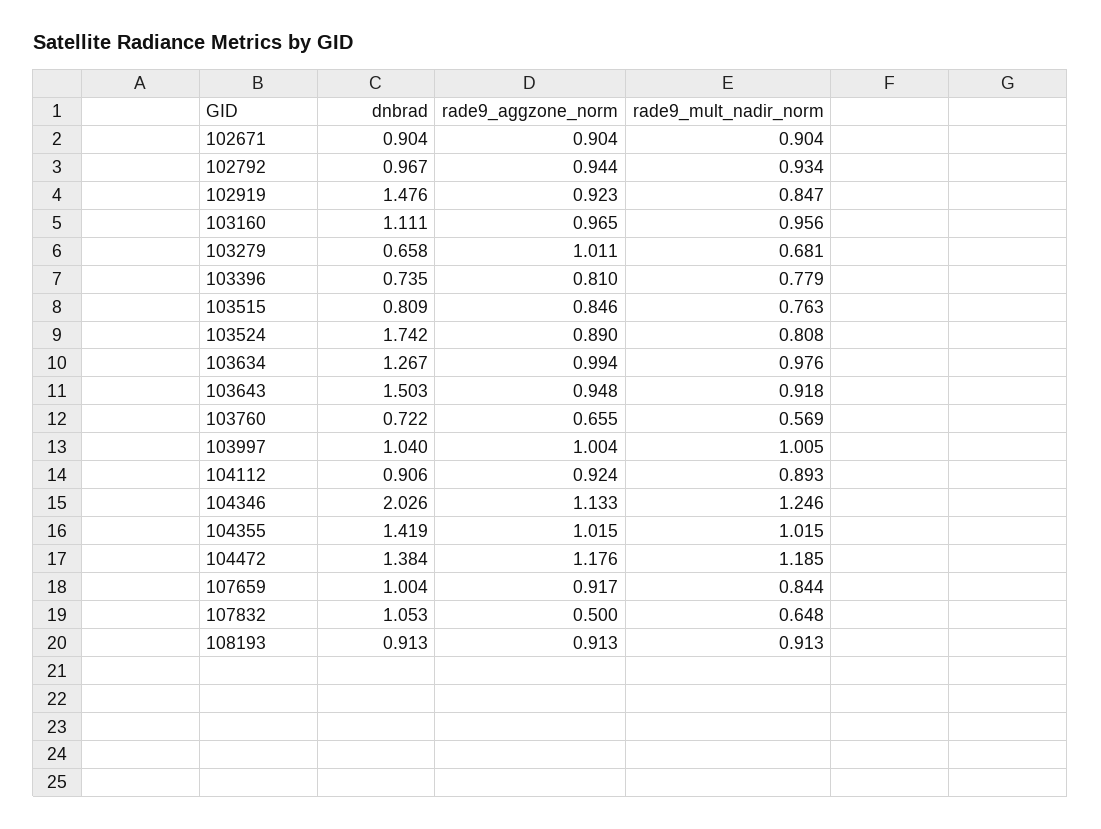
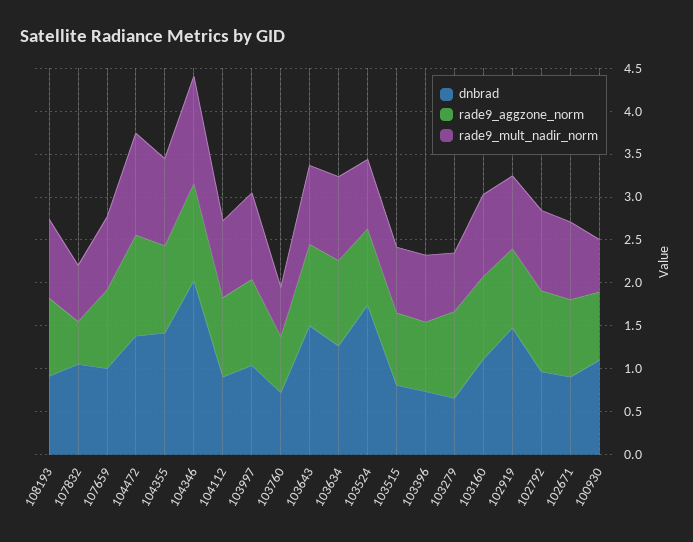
dnbrad, 100930: none -> 1.1
rade9_aggzone_norm, 100930: none -> 0.8
rade9_mult_nadir_norm, 100930: none -> 0.6

